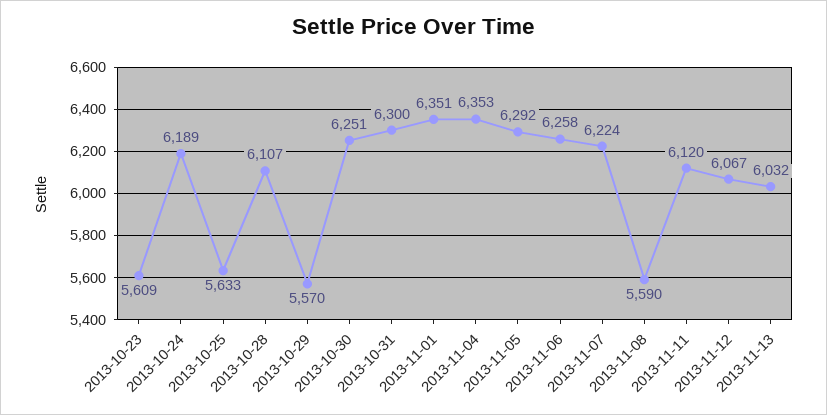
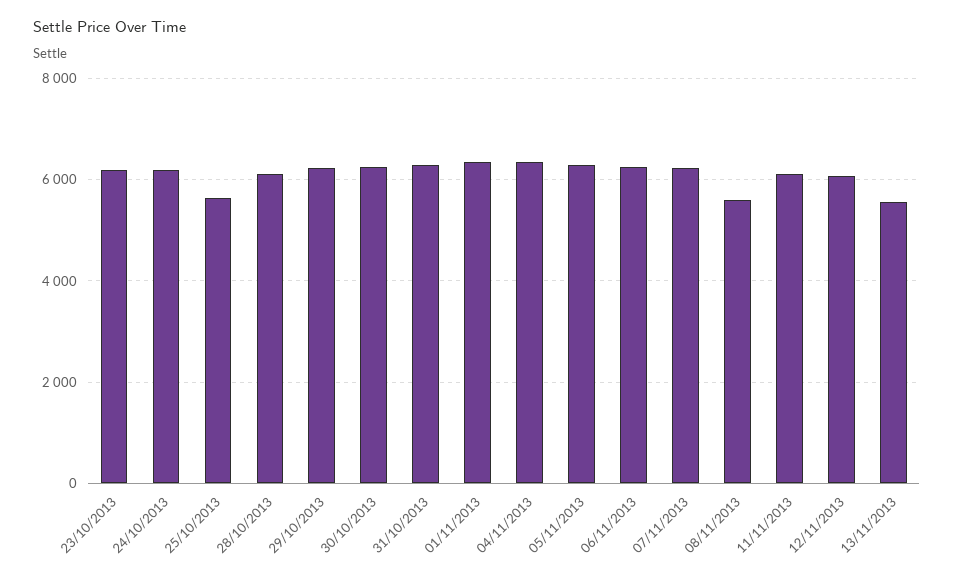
2013-10-23: 5609 -> 6200
2013-10-29: 5570 -> 6200
2013-11-13: 6032 -> 5600

